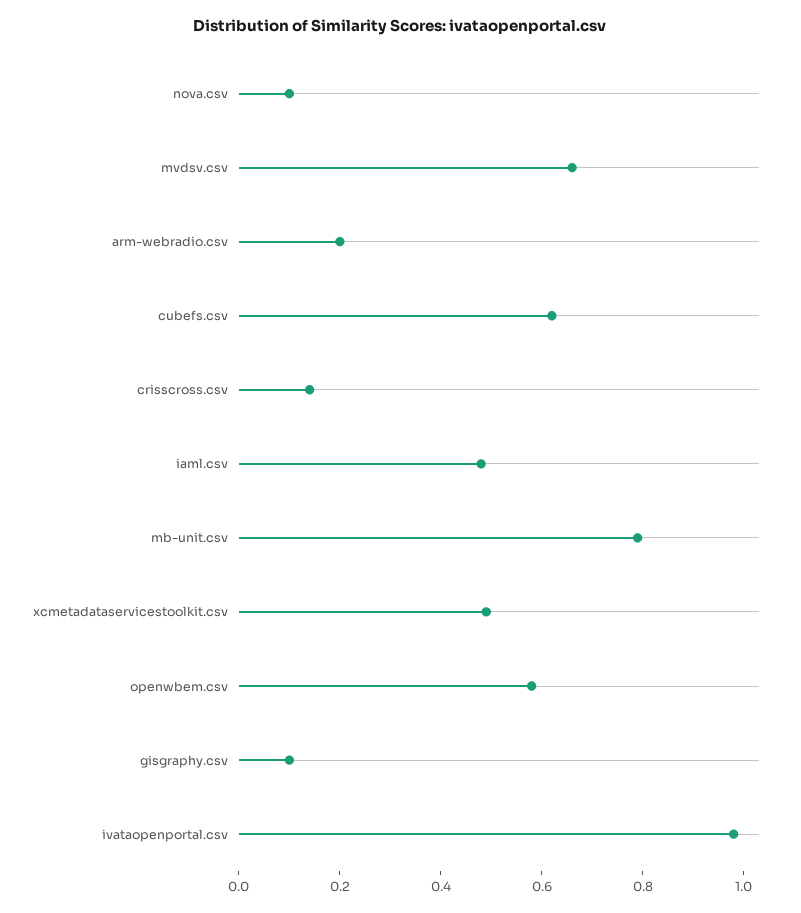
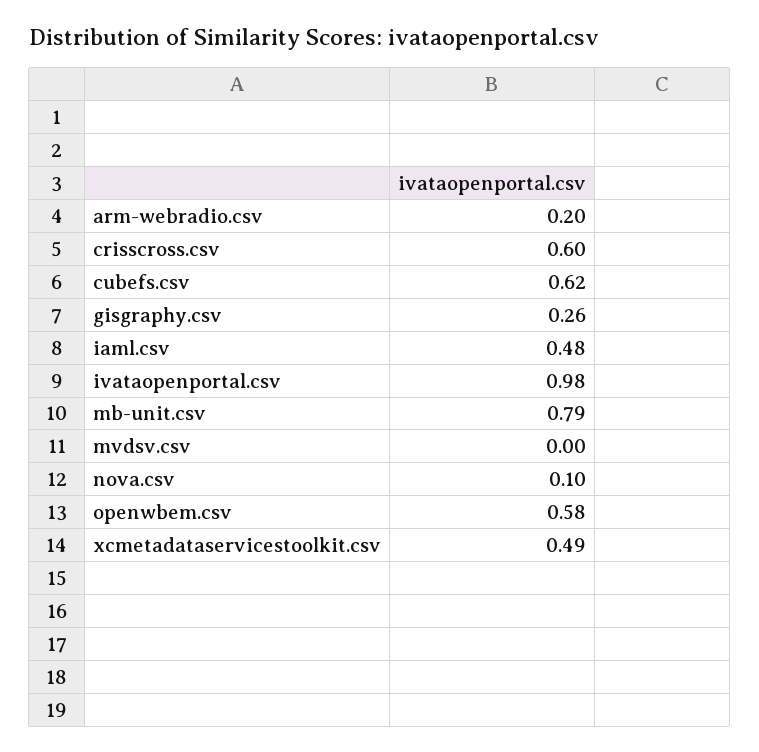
mvdsv.csv: 0.65 -> 0
crisscross.csv: 0.15 -> 0.6
gisgraphy.csv: 0.1 -> 0.26

